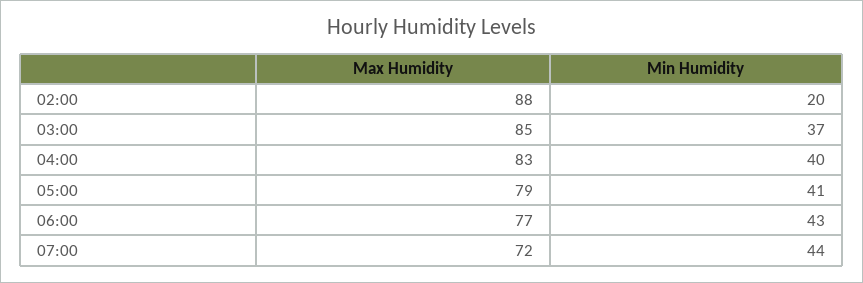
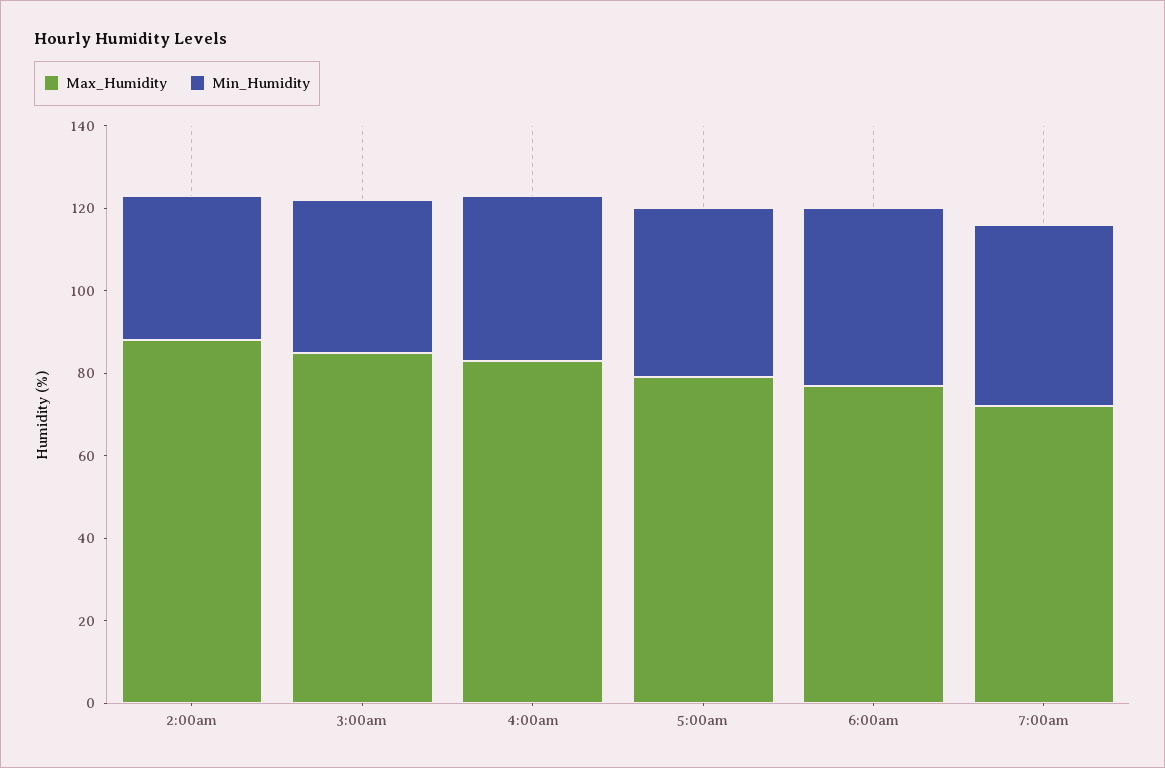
Min Humidity, 02:00: 20 -> 35

